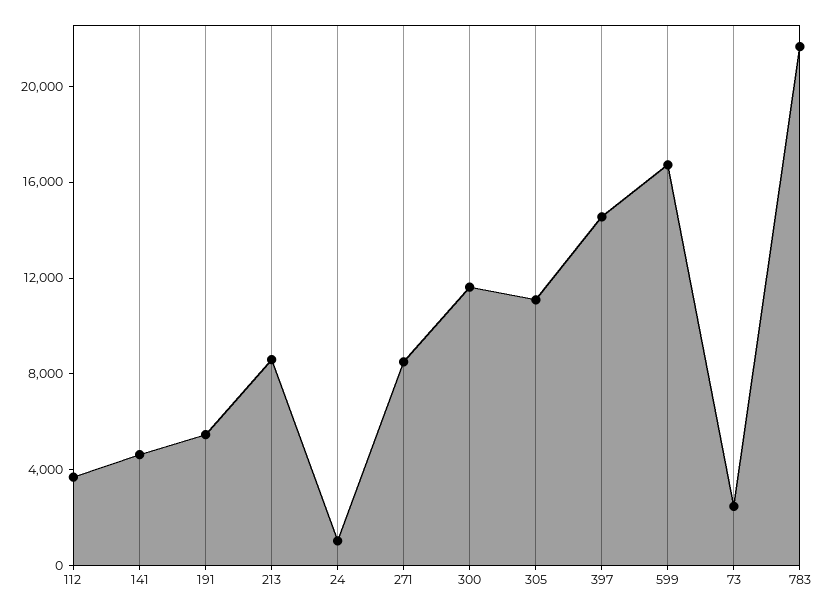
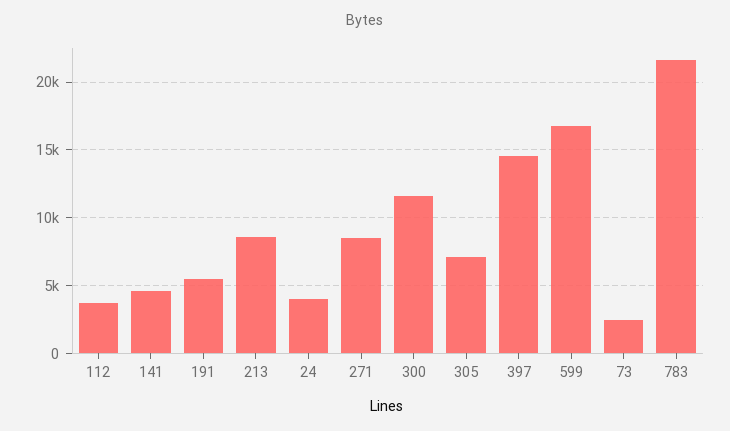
24: 1000 -> 4000
305: 11000 -> 7000

